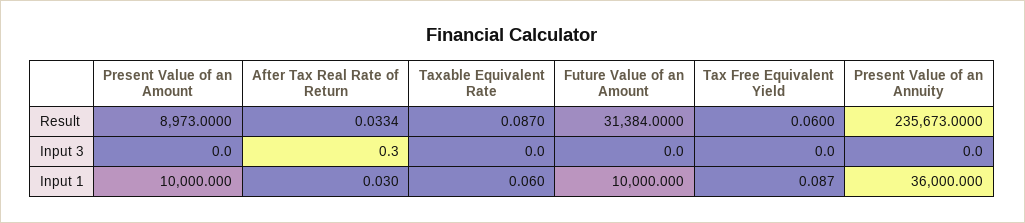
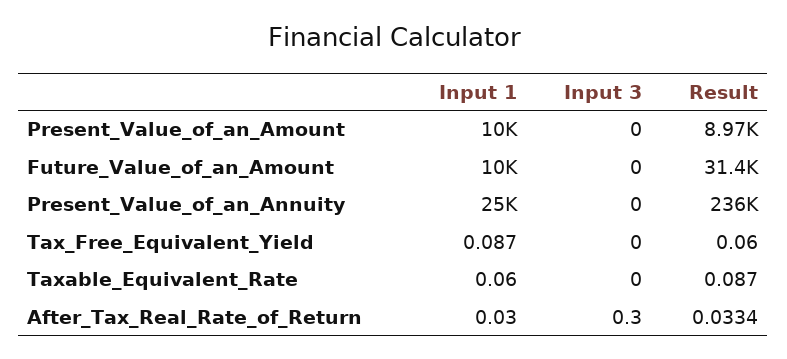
Present Value of an Annuity, Input 1: 36000 -> 25000

